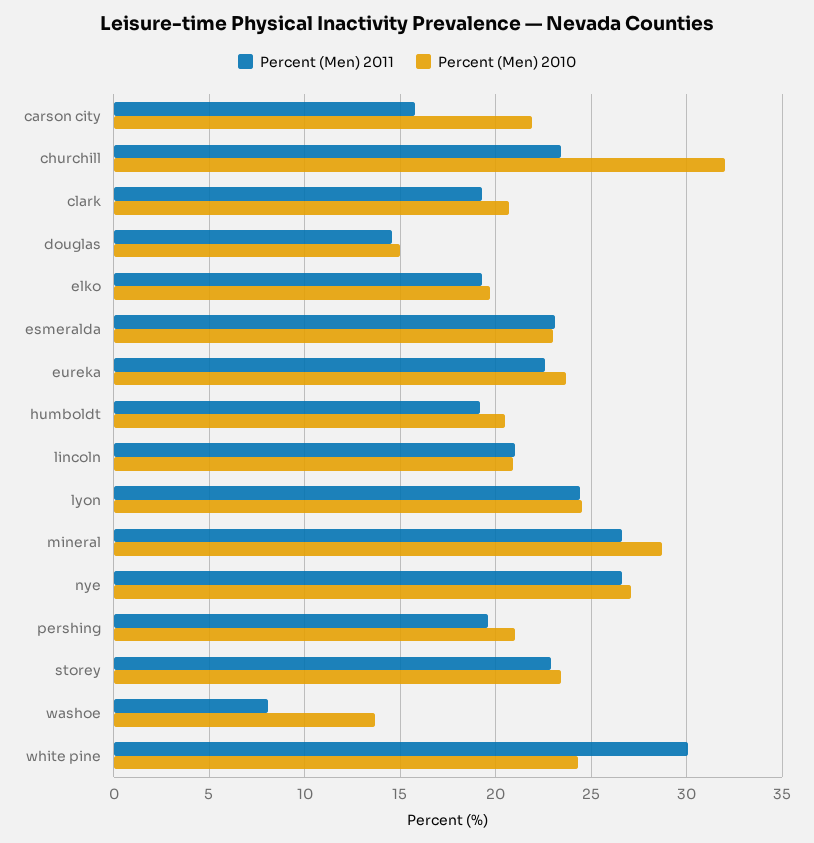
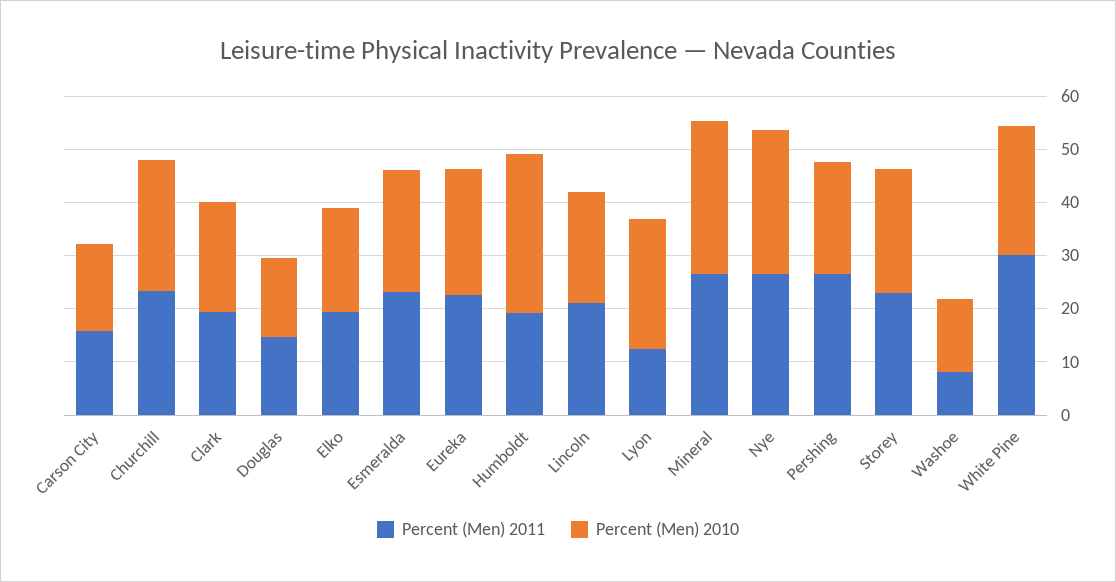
Percent (Men) 2010, carson city: 22 -> 16
Percent (Men) 2010, churchill: 32 -> 24
Percent (Men) 2010, humboldt: 20.5 -> 30
Percent (Men) 2011, lyon: 24.5 -> 12
Percent (Men) 2011, pershing: 19.5 -> 26

